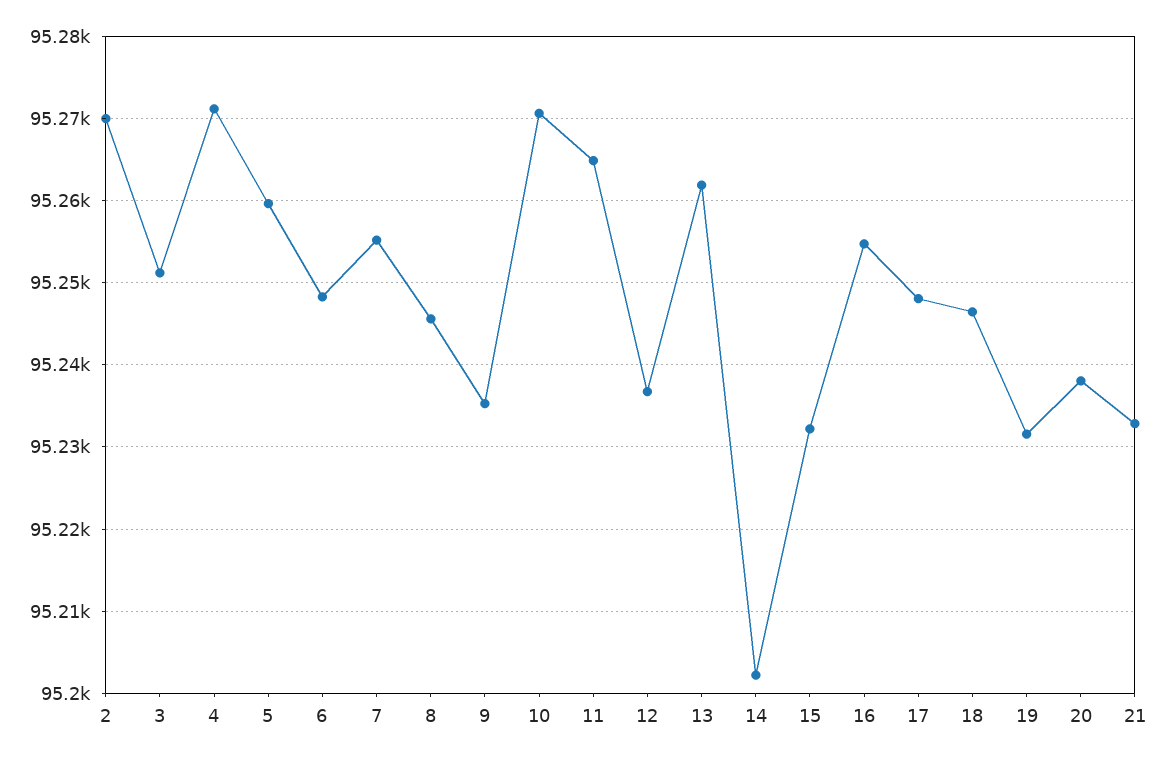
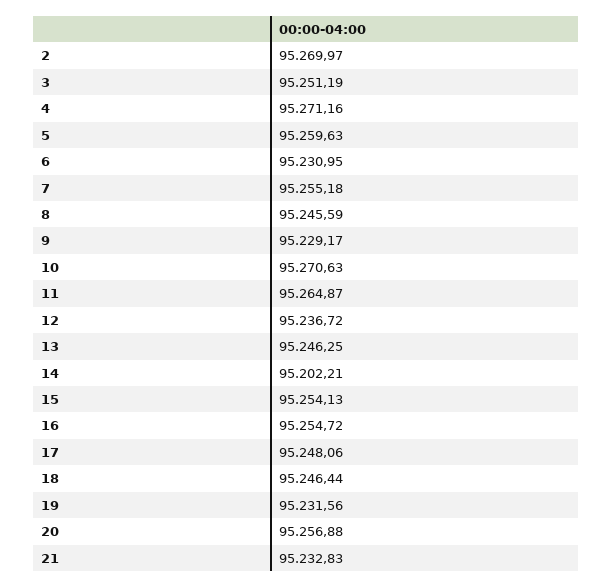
6: 95248 -> 95230.95
9: 95235 -> 95229.17
13: 95262 -> 95246.25
15: 95232 -> 95254.13
20: 95238 -> 95256.88

